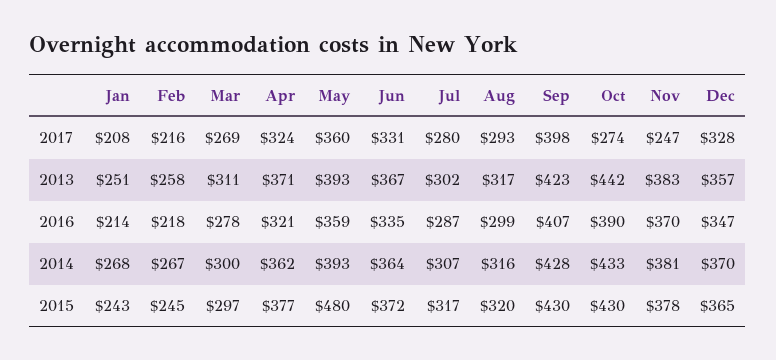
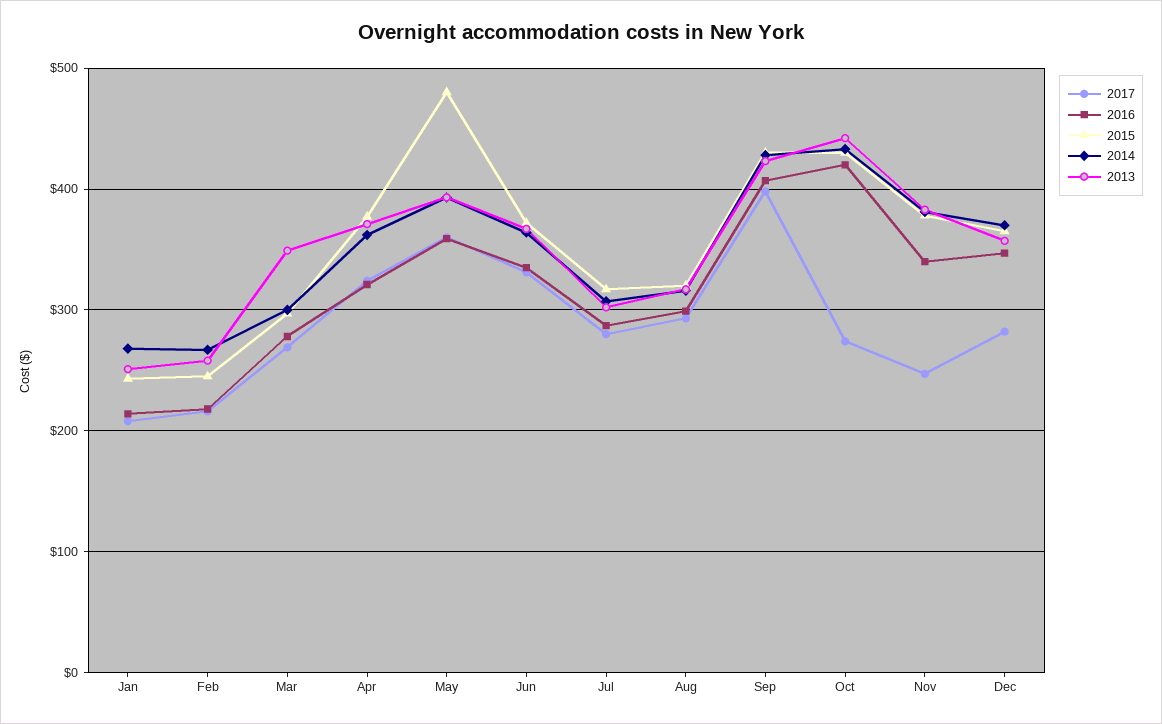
2017, Dec: 328 -> 280
2013, Mar: 311 -> 350
2016, Oct: 390 -> 420
2016, Nov: 370 -> 340

